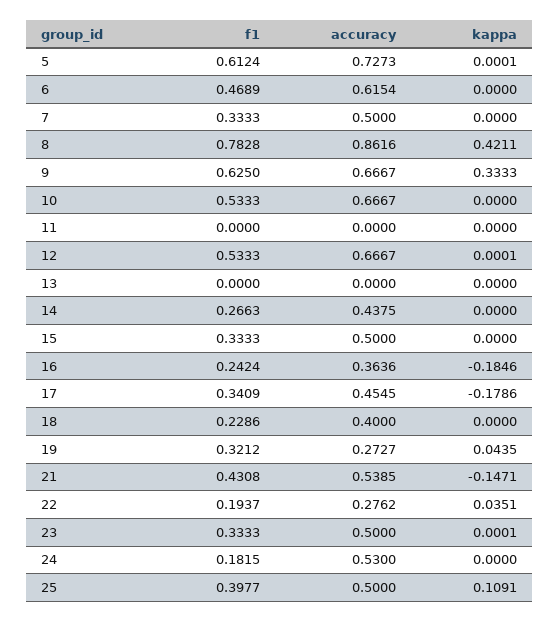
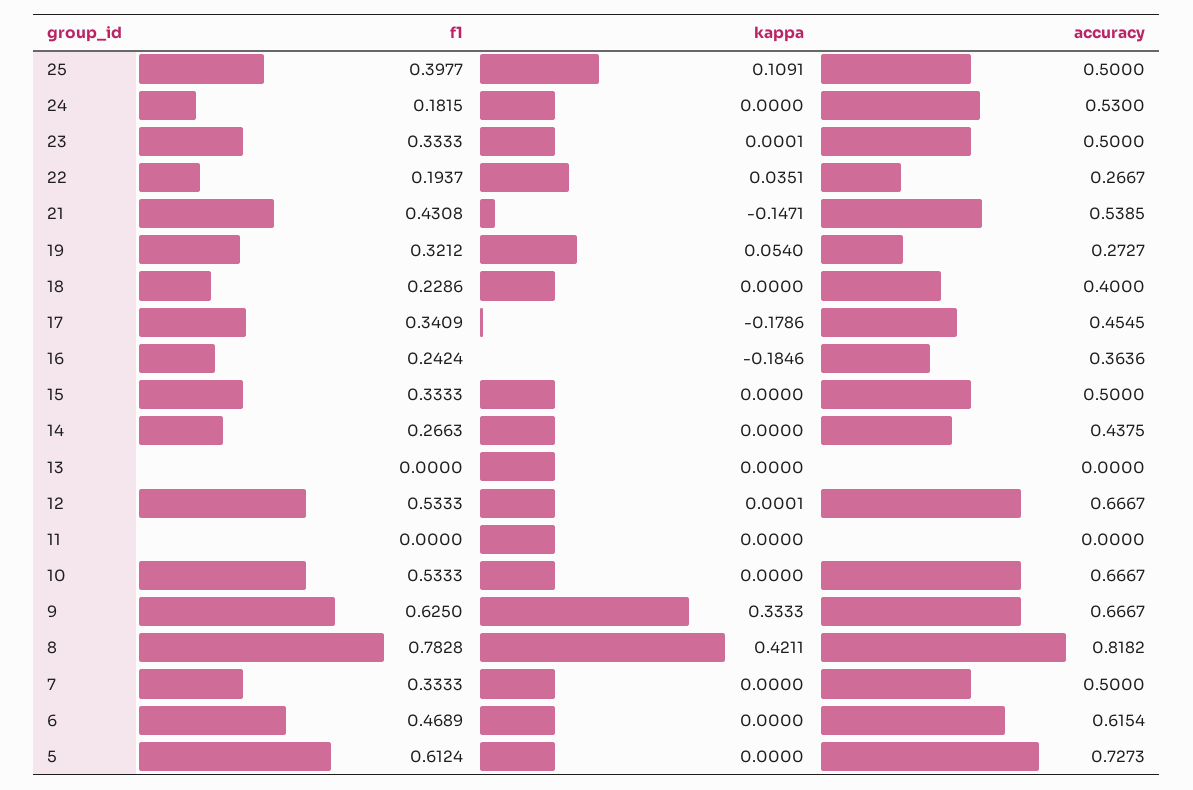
kappa, 5: 0.0001 -> 0
accuracy, 8: 0.8616 -> 0.8182
kappa, 19: 0.0435 -> 0.054
accuracy, 22: 0.2762 -> 0.2667

